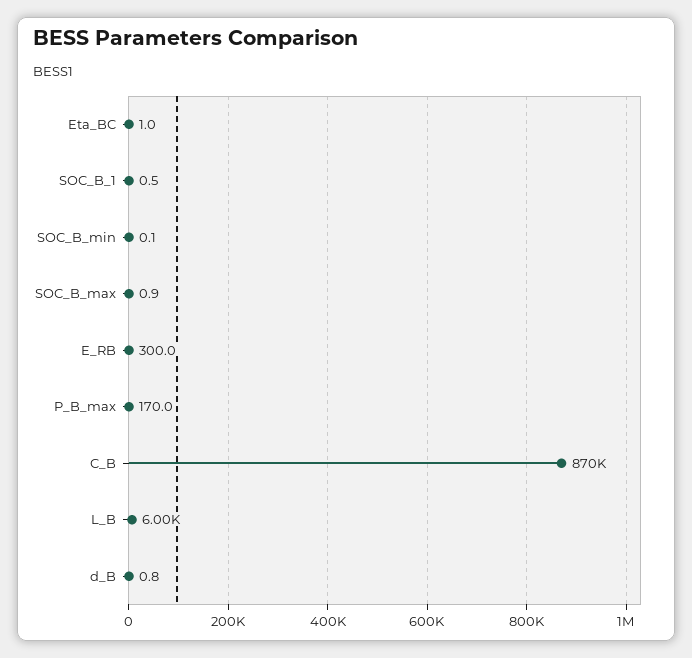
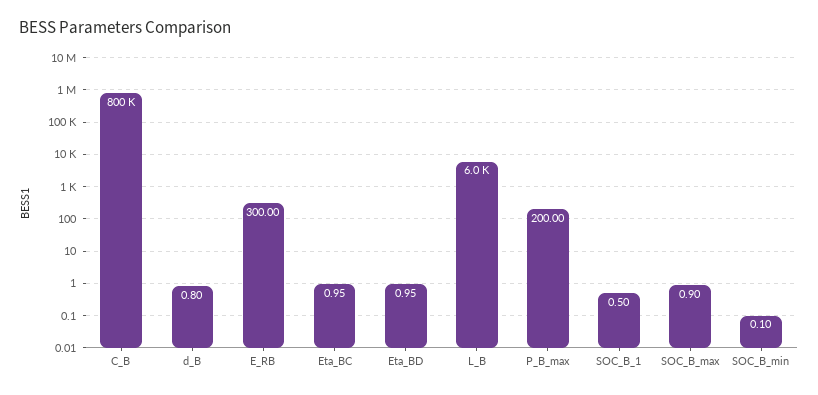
P_B_max: 170 -> 200
C_B: 870000 -> 800000
Eta_BD: none -> 0.95

